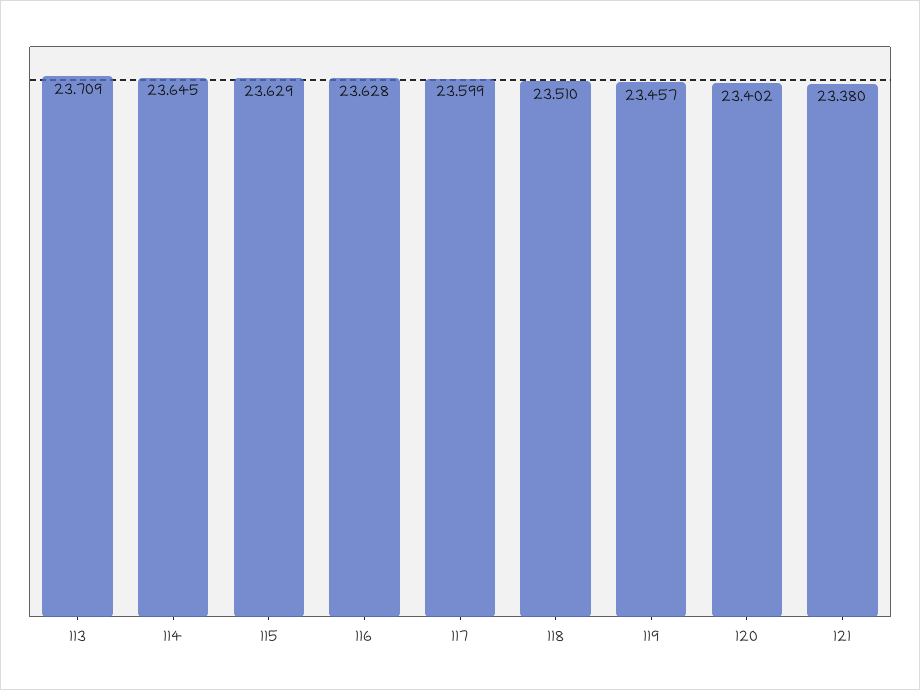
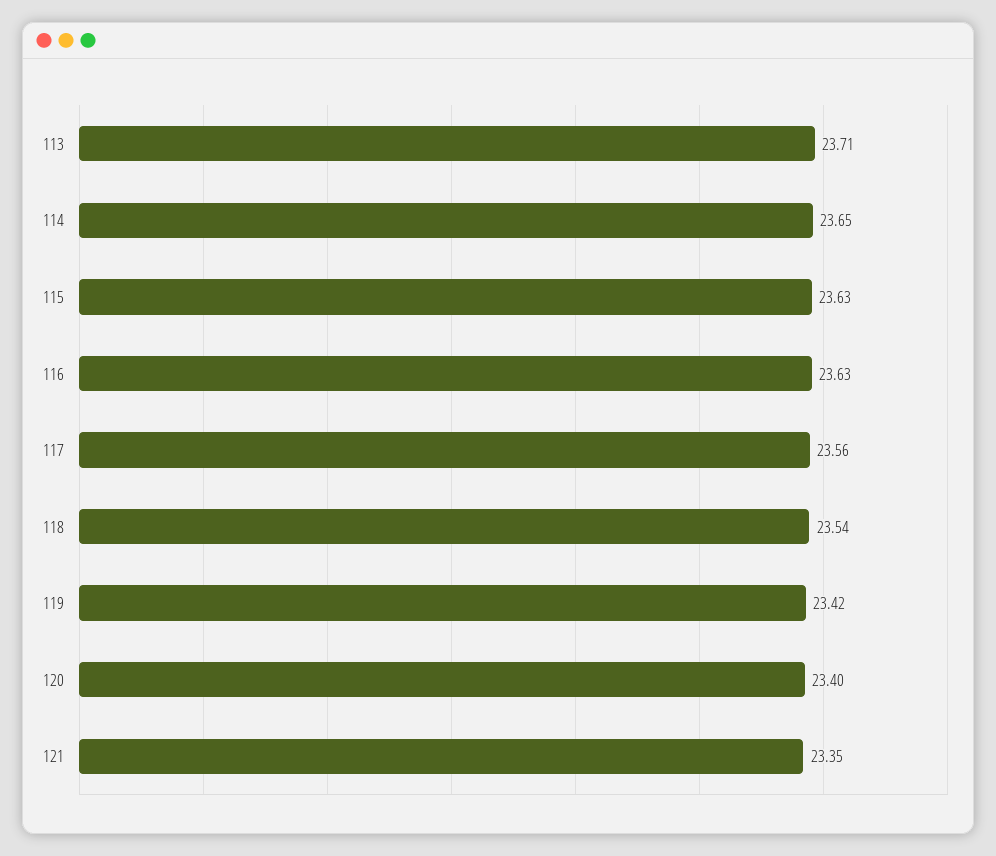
117: 23.599 -> 23.56
118: 23.51 -> 23.54
119: 23.457 -> 23.42
121: 23.38 -> 23.35

